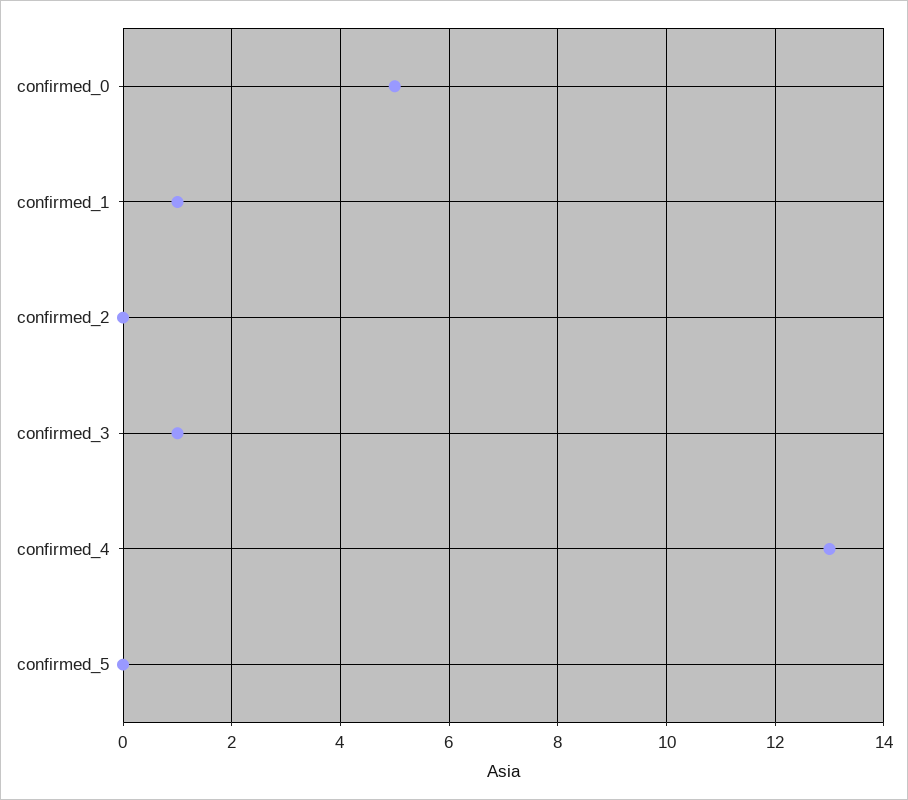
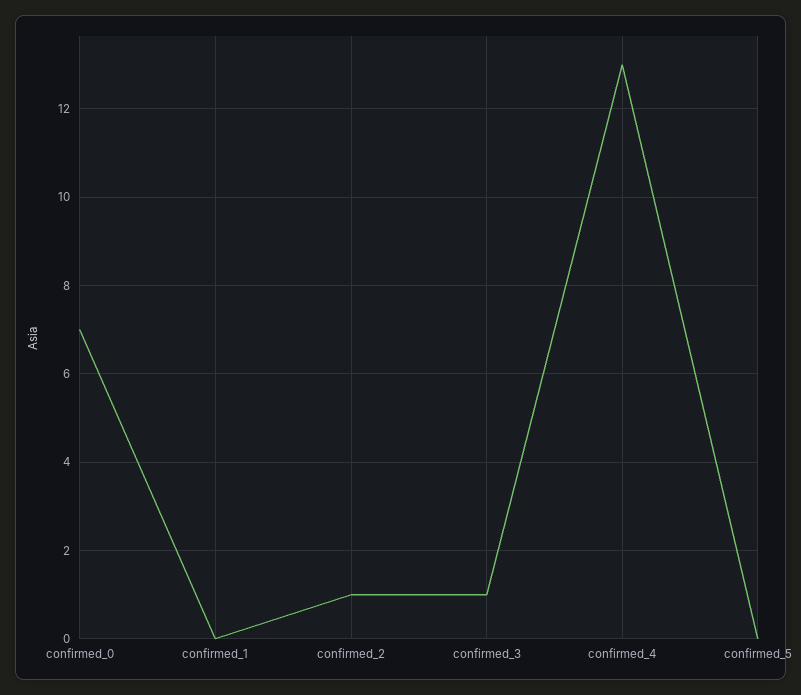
confirmed_0: 5 -> 7
confirmed_1: 1 -> 0
confirmed_2: 0 -> 1

